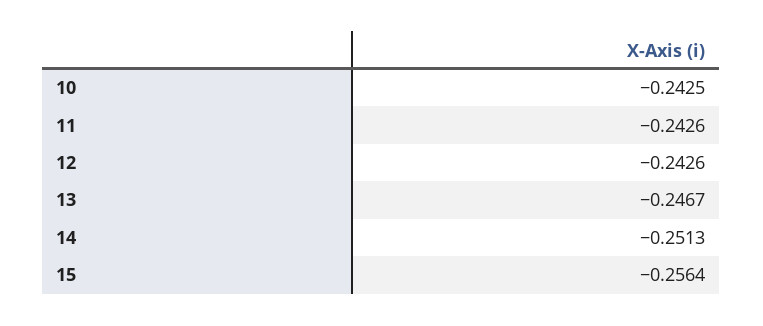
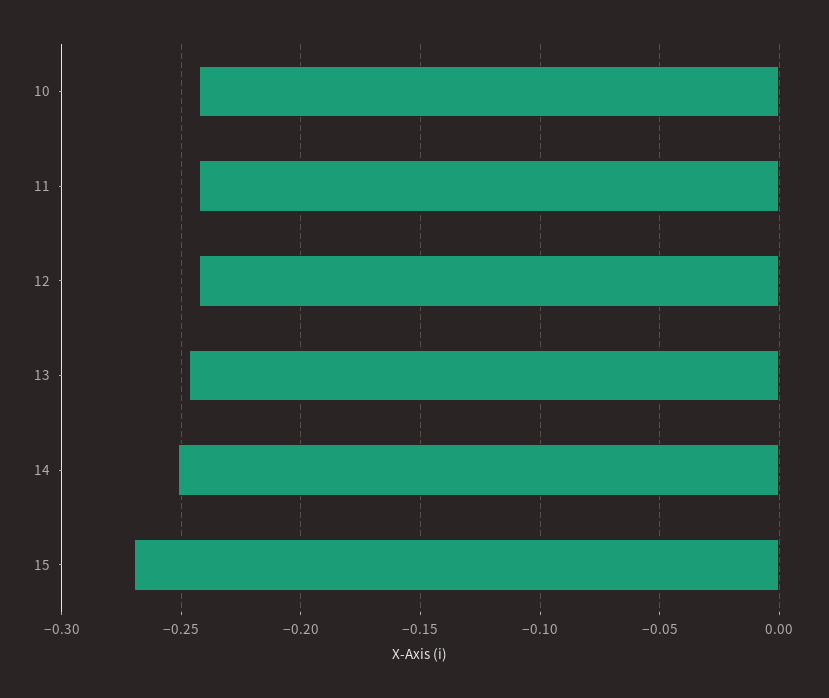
15: -0.2564 -> -0.27

